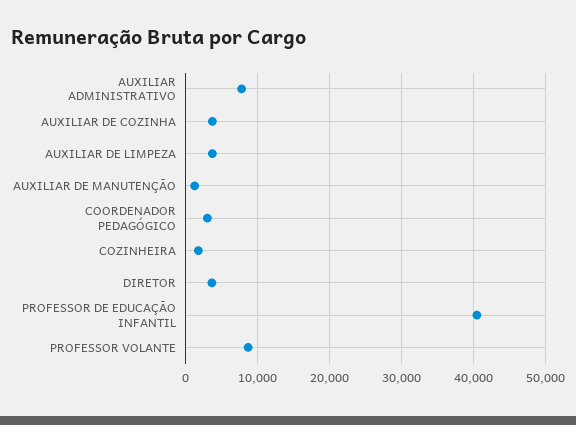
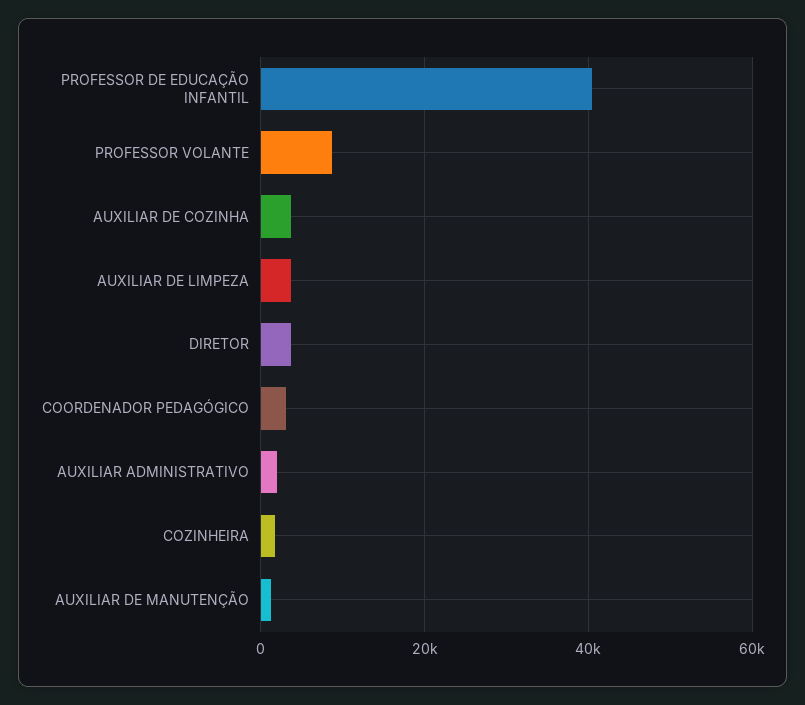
AUXILIAR ADMINISTRATIVO: 8000 -> 2000

